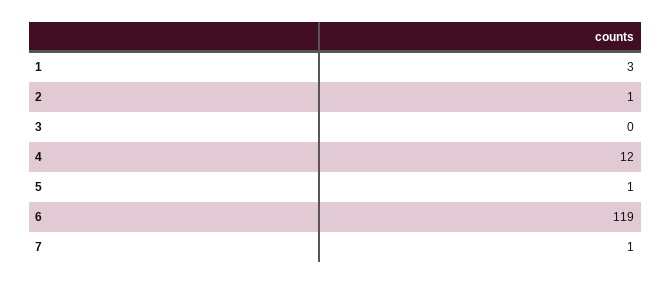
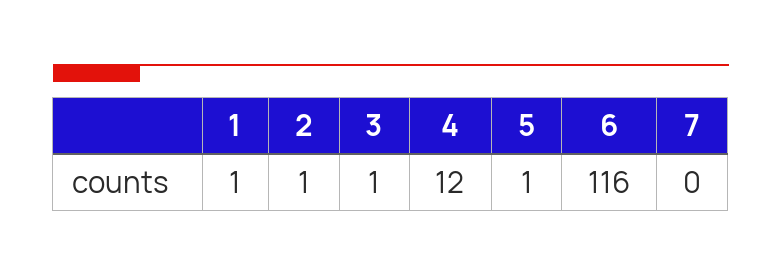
1: 3 -> 1
3: 0 -> 1
6: 119 -> 116
7: 1 -> 0

